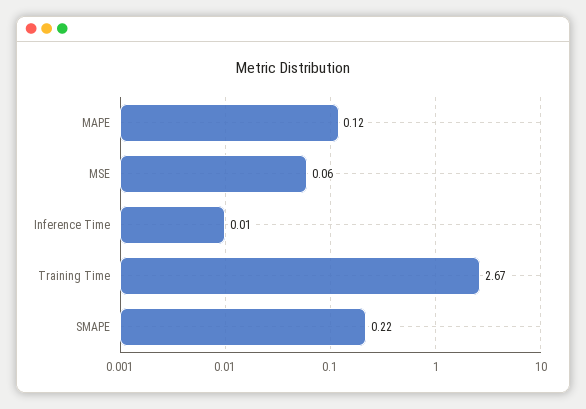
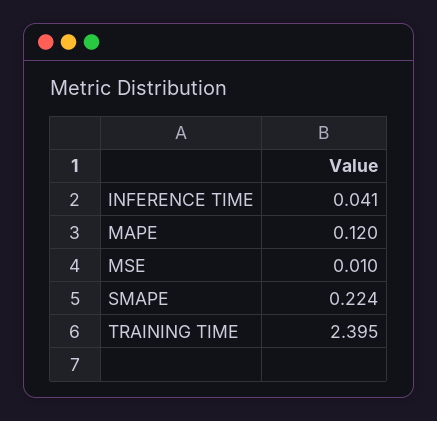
MSE: 0.06 -> 0.01
Inference Time: 0.01 -> 0.041
Training Time: 2.67 -> 2.395

